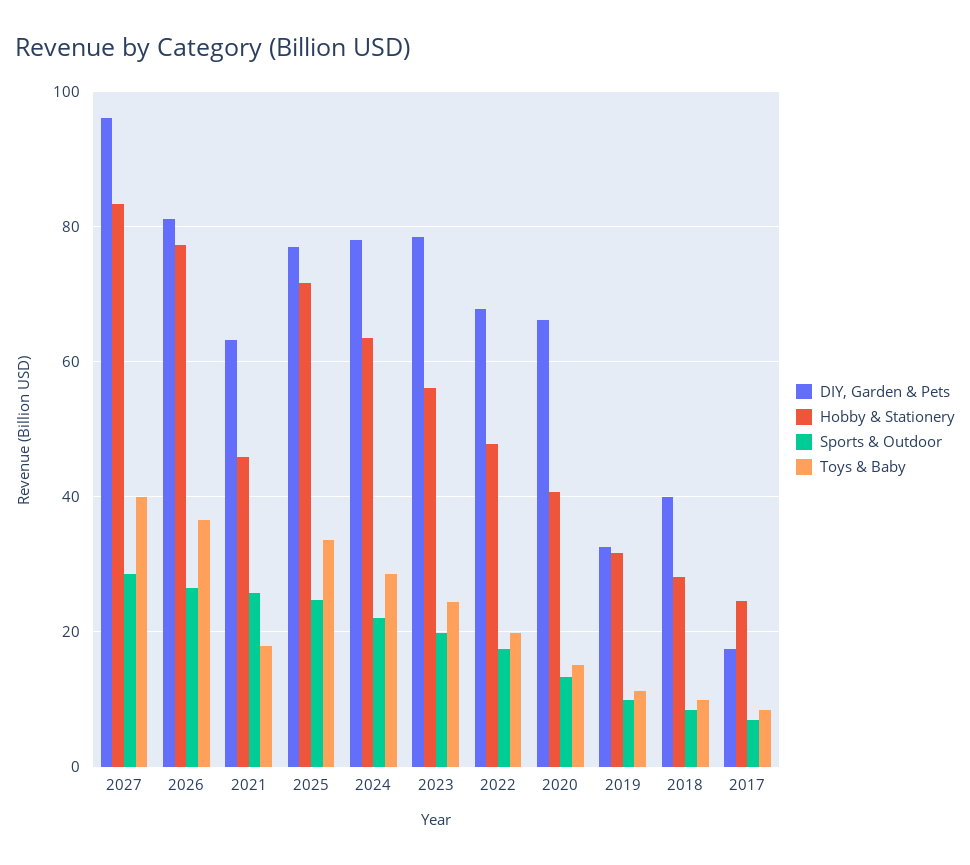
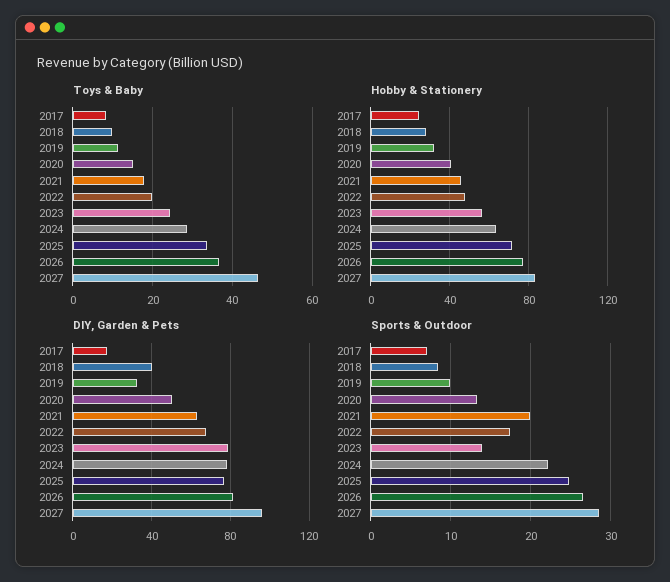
Toys & Baby, 2027: 40 -> 46
Sports & Outdoor, 2021: 26 -> 20
Sports & Outdoor, 2023: 20 -> 14
DIY, Garden & Pets, 2020: 66 -> 50

